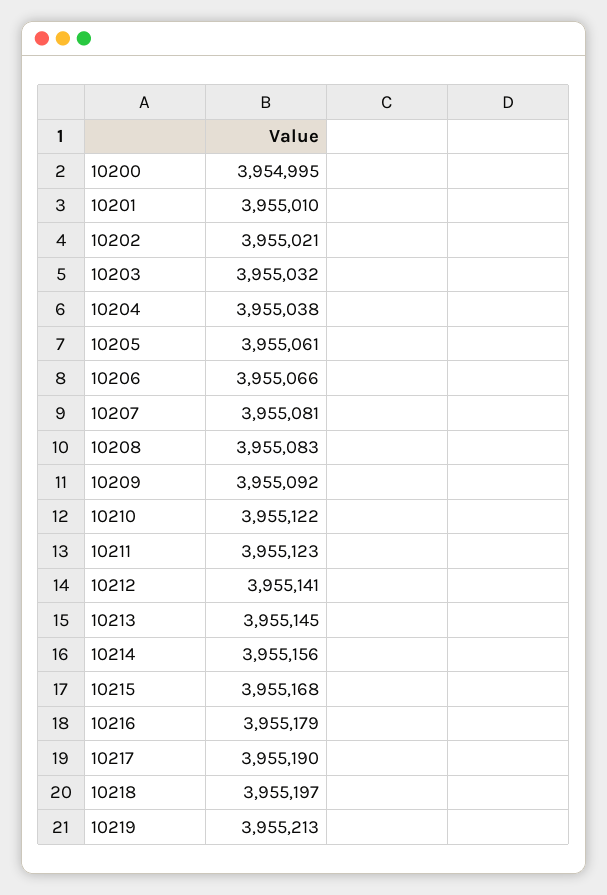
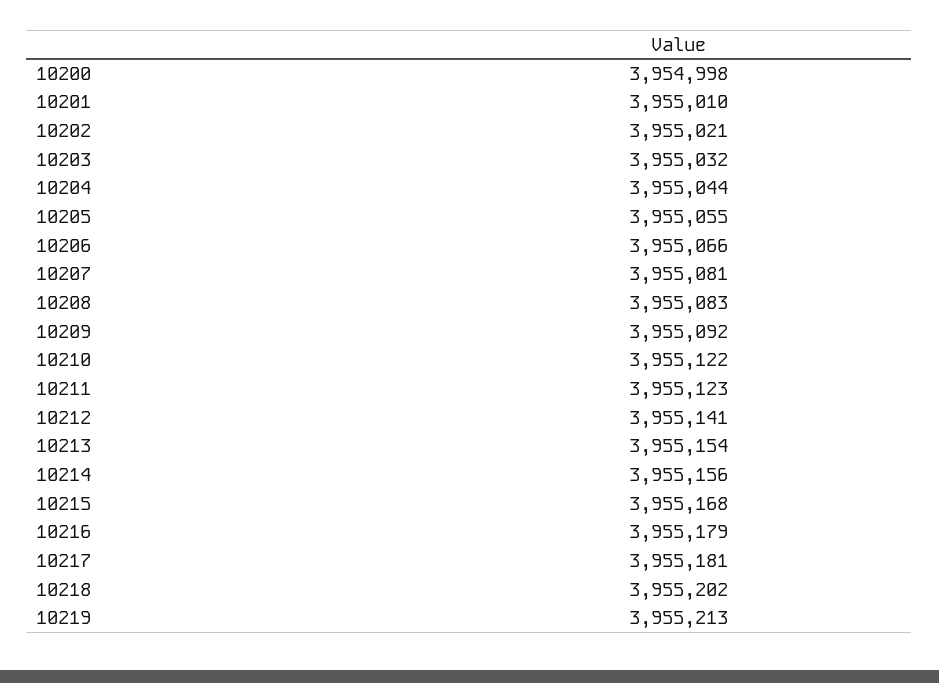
10200: 3954995 -> 3954998
10204: 3955038 -> 3955044
10205: 3955061 -> 3955055
10213: 3955145 -> 3955154
10217: 3955190 -> 3955181
10218: 3955197 -> 3955202

